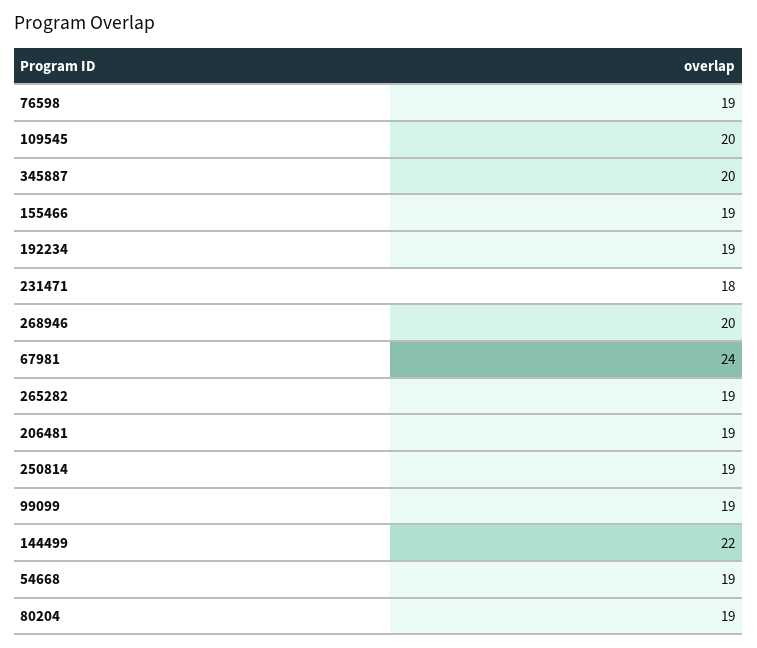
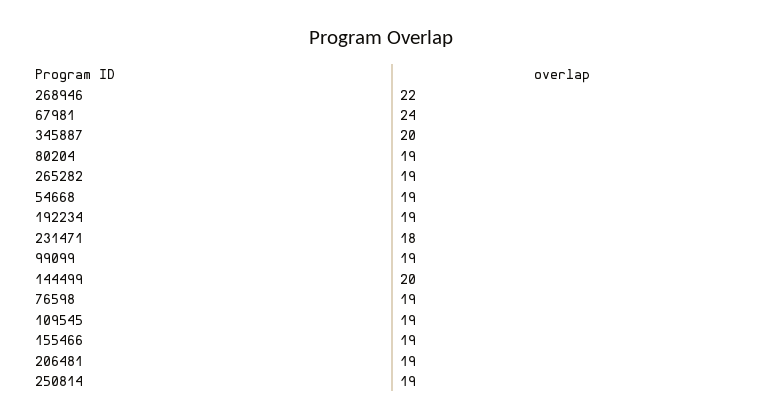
109545: 20 -> 19
268946: 20 -> 22
144499: 22 -> 20

